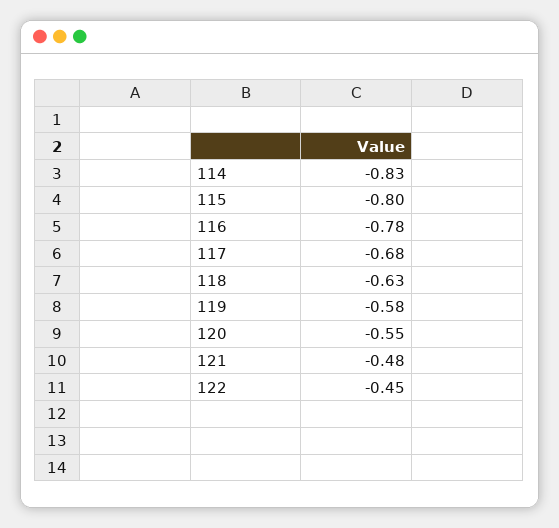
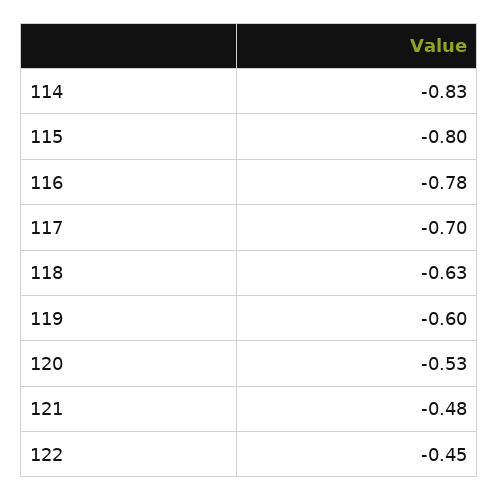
117: -0.68 -> -0.7
119: -0.58 -> -0.6
120: -0.55 -> -0.53

